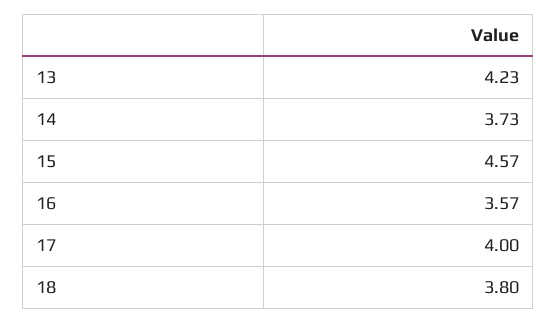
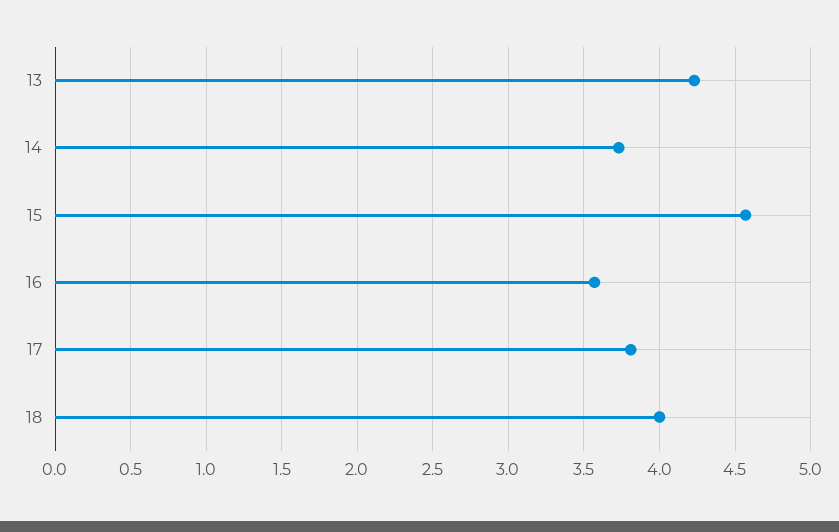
17: 4 -> 3.8
18: 3.8 -> 4

